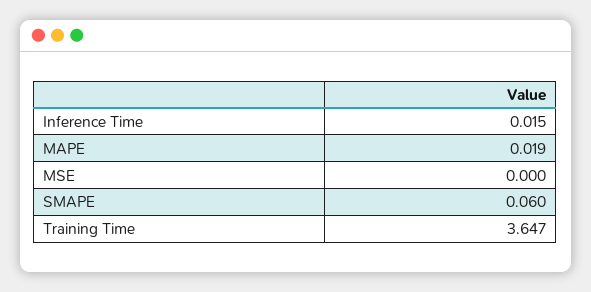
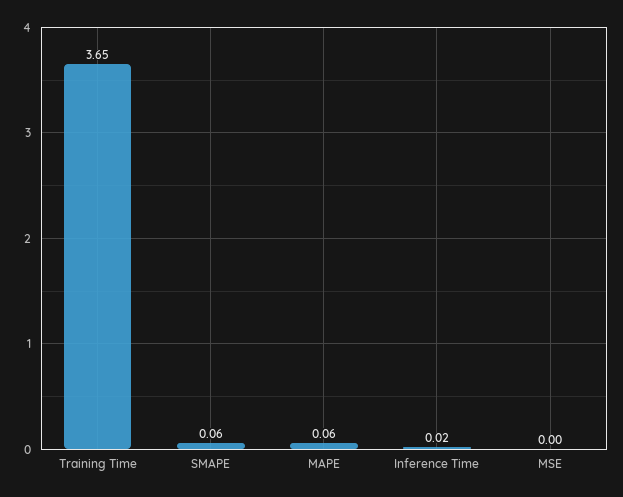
MAPE: 0.019 -> 0.06

